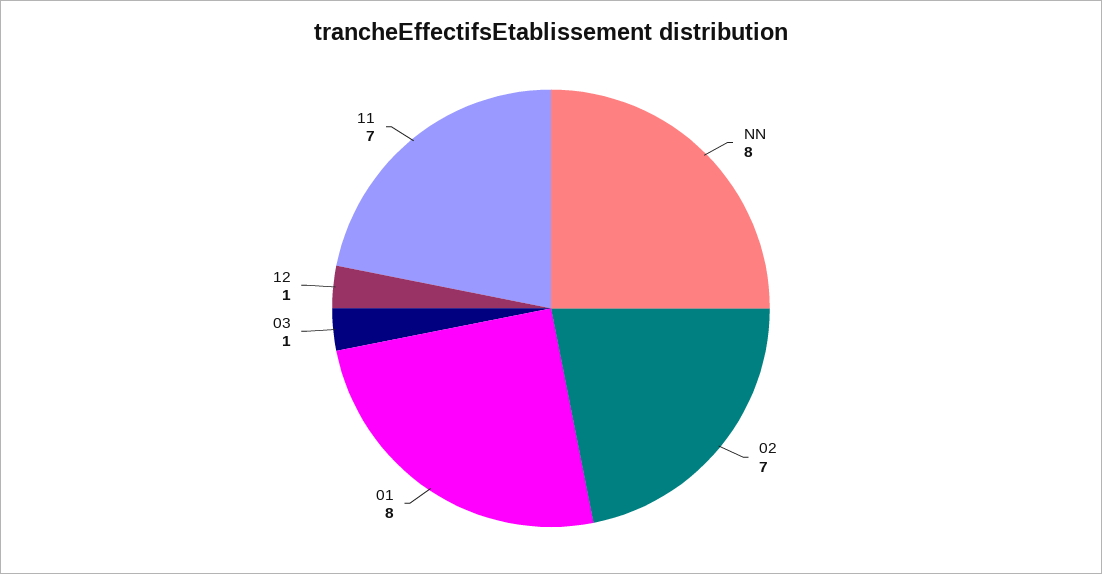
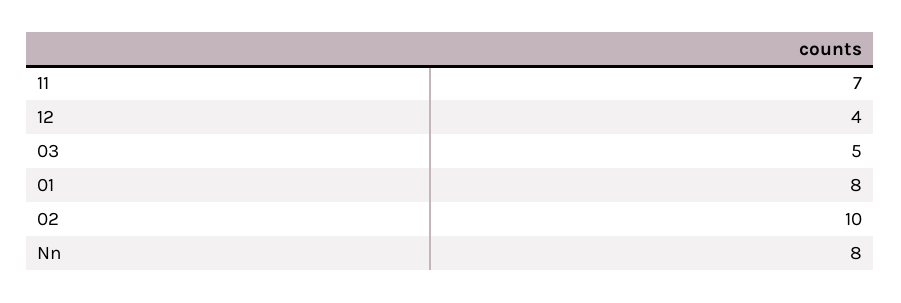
02: 7 -> 10
03: 1 -> 5
12: 1 -> 4

